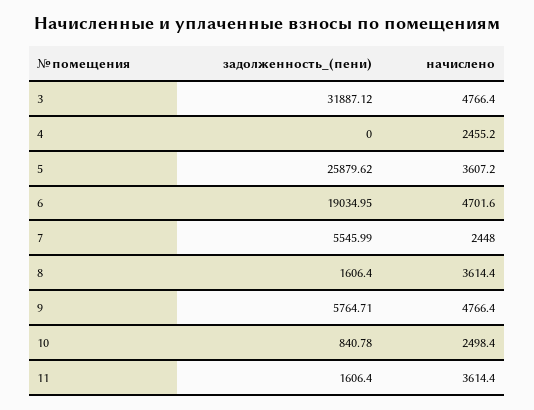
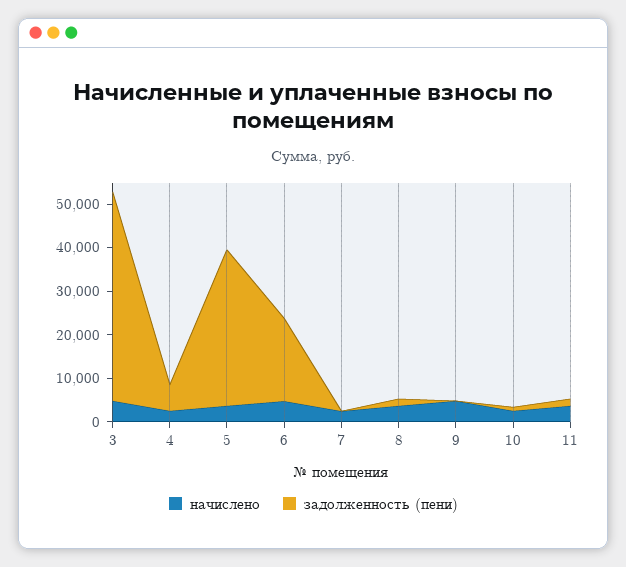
задолженность_(пени), 3: 31887.12 -> 48000
задолженность_(пени), 4: 0 -> 6000
задолженность_(пени), 5: 25879.62 -> 36000
задолженность_(пени), 7: 5545.99 -> 0
задолженность_(пени), 9: 5764.71 -> 0

